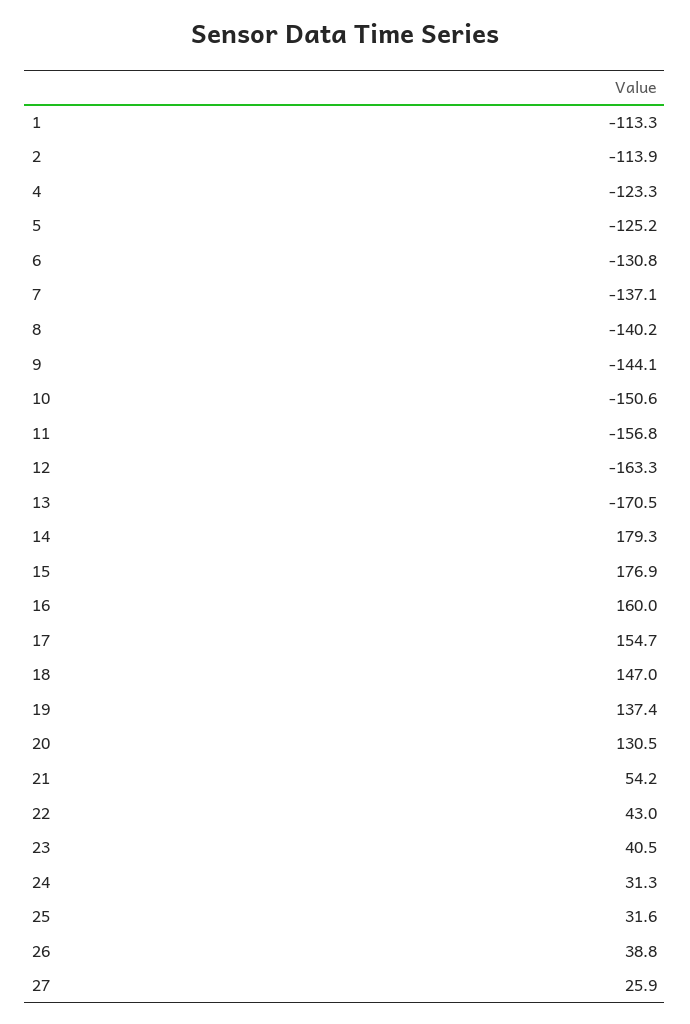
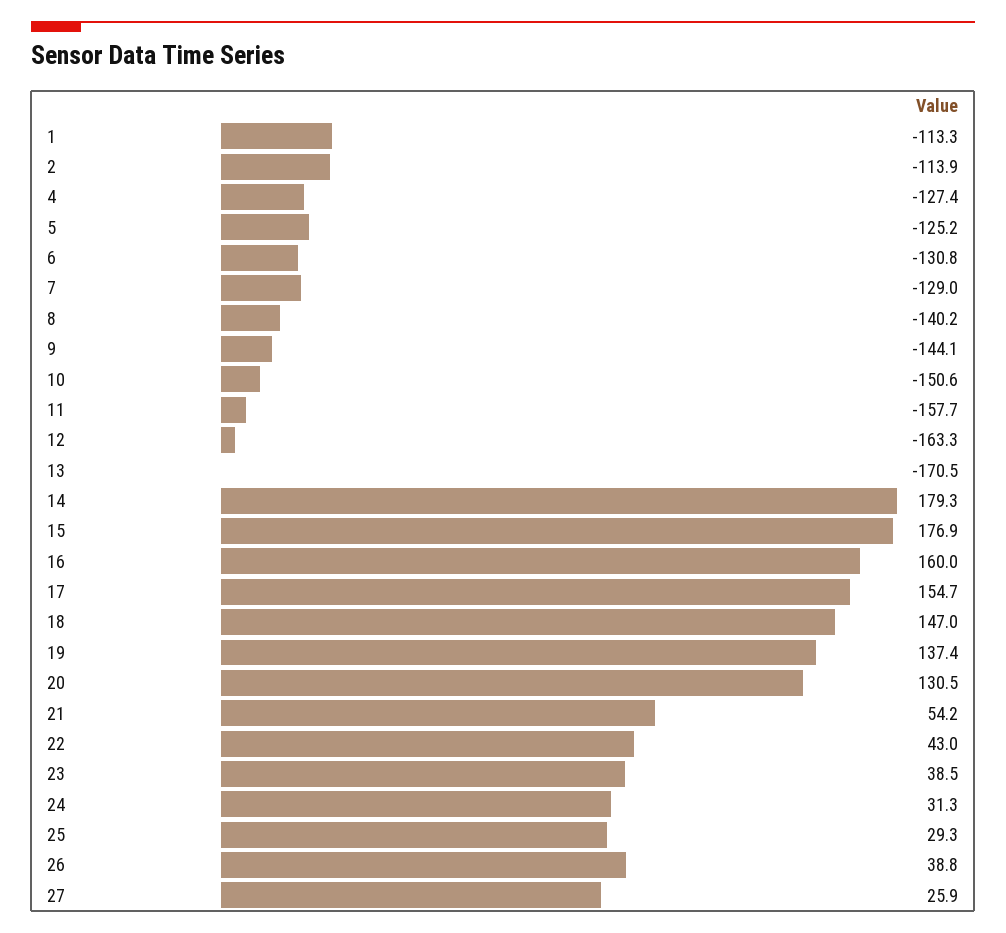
4: -123.3 -> -127.4
7: -137.1 -> -129
11: -156.8 -> -157.7
23: 40.5 -> 38.5
25: 31.6 -> 29.3

